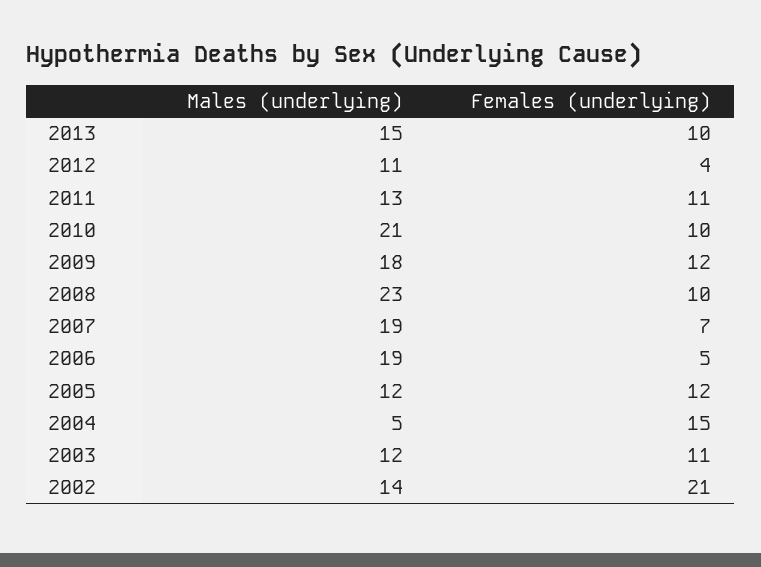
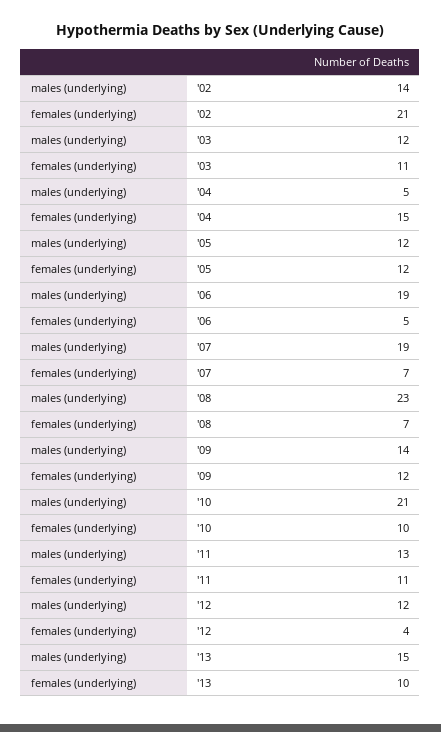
Males (underlying), 2012: 11 -> 12
Males (underlying), 2009: 18 -> 14
Females (underlying), 2008: 10 -> 7

